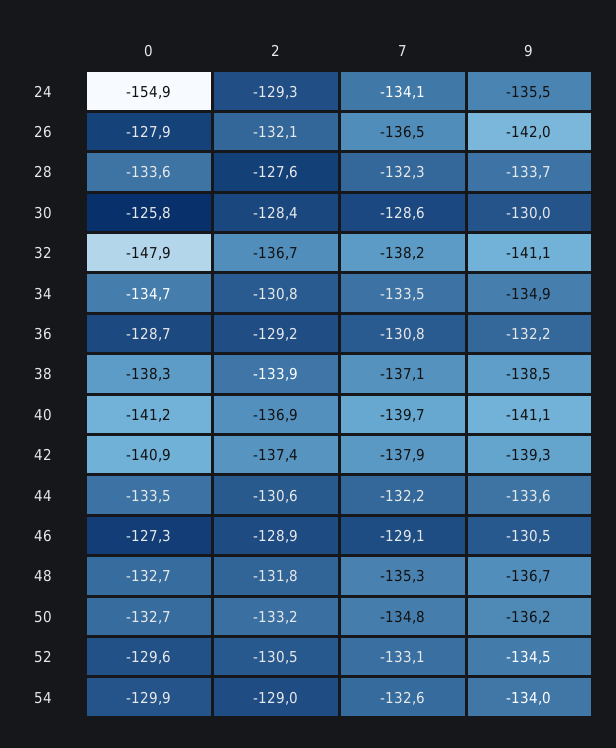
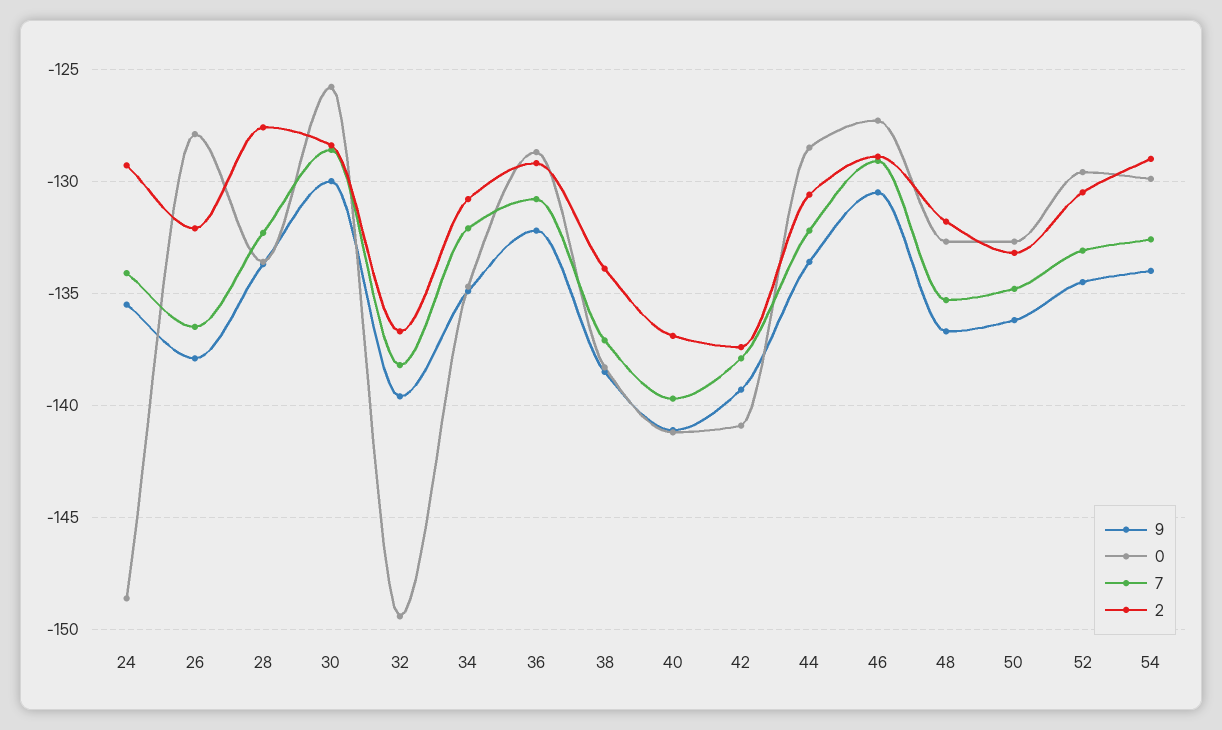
0, 24: -154.9 -> -148.5
9, 26: -142 -> -138
0, 32: -147.9 -> -149.5
9, 32: -141.1 -> -139.5
7, 34: -133.5 -> -132
0, 44: -133.5 -> -128.5

